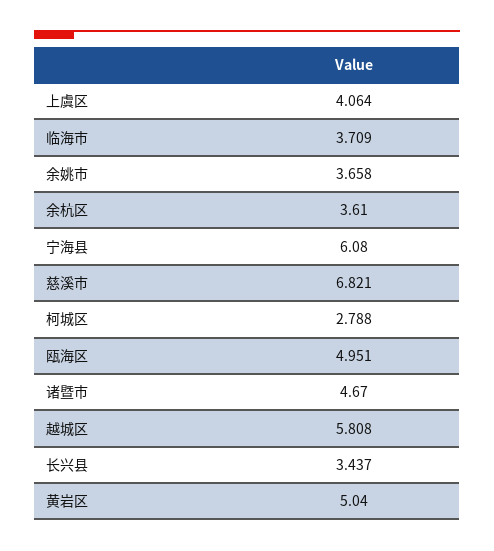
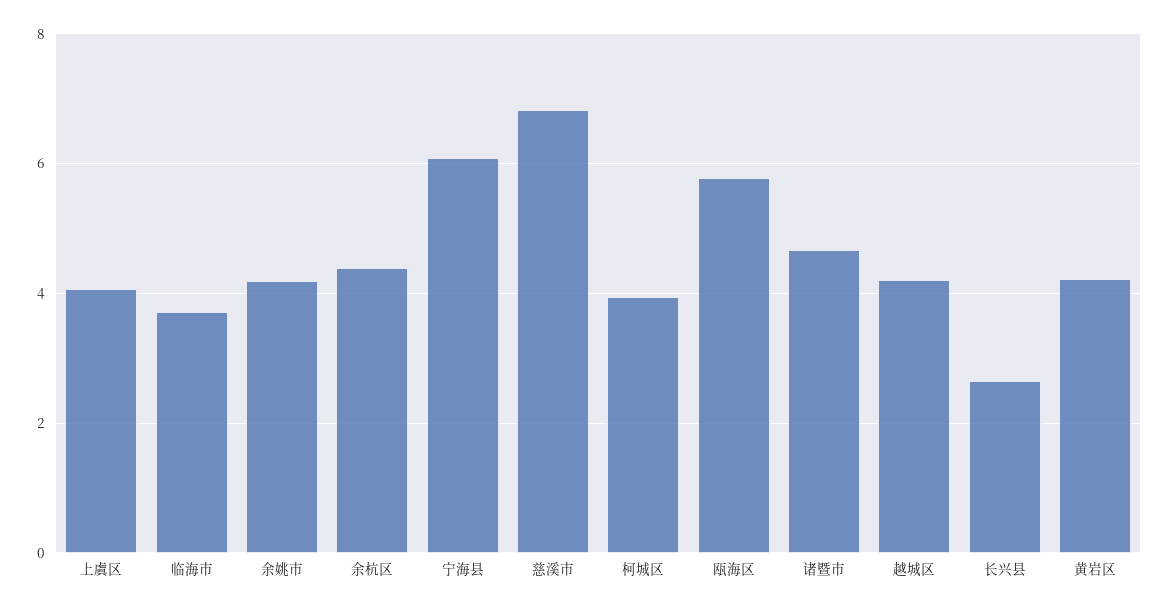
余姚市: 3.658 -> 4.2
余杭区: 3.61 -> 4.4
柯城区: 2.788 -> 4
瓯海区: 4.951 -> 5.8
越城区: 5.808 -> 4.2
长兴县: 3.437 -> 2.6
黄岩区: 5.04 -> 4.2

